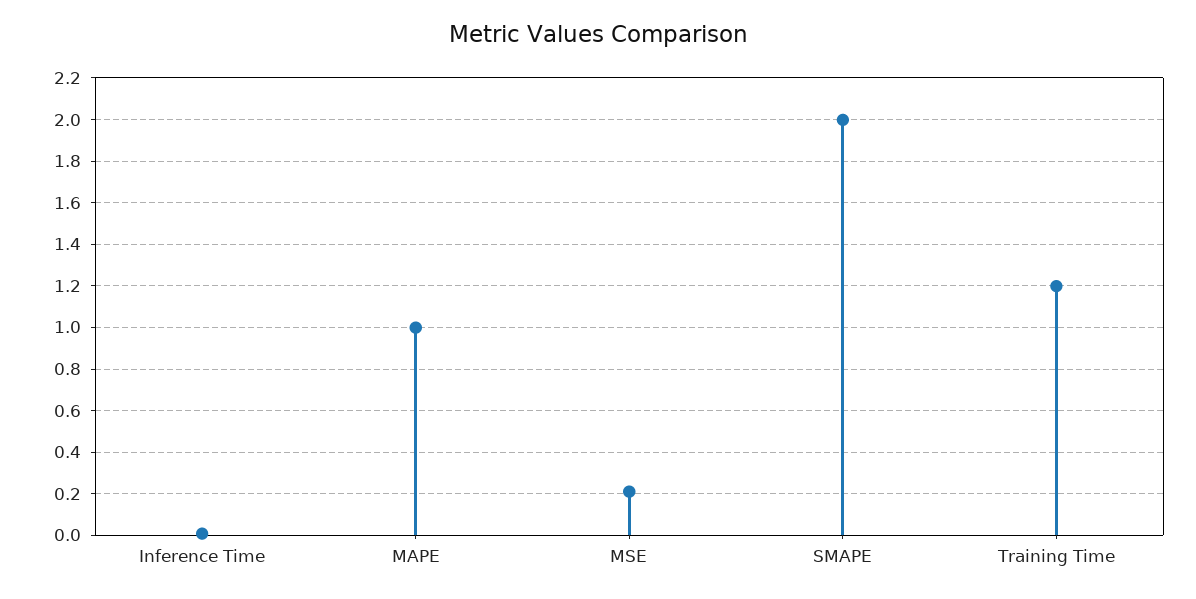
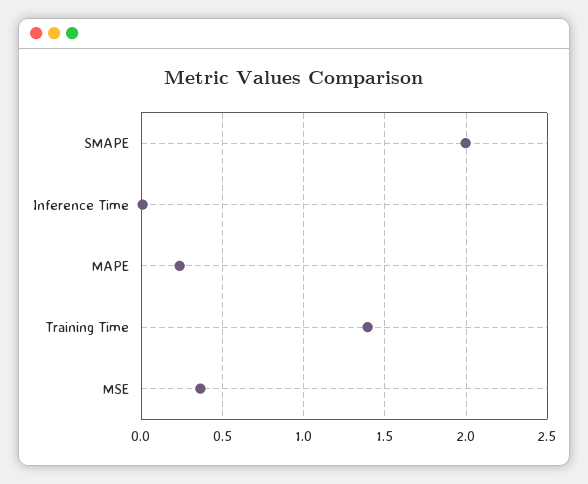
MAPE: 1 -> 0.25
MSE: 0.2 -> 0.35
Training Time: 1.2 -> 1.4

